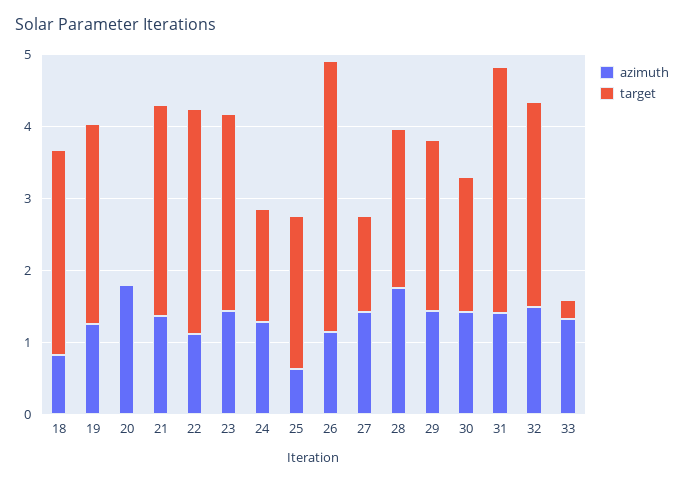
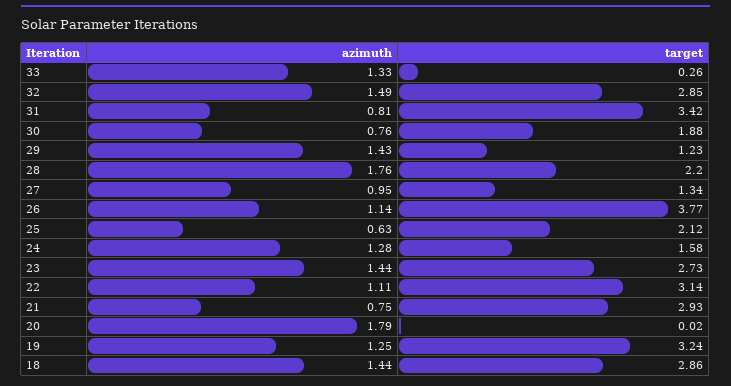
azimuth, 18: 0.8 -> 1.44
target, 19: 2.8 -> 3.24
azimuth, 21: 1.4 -> 0.75
azimuth, 27: 1.4 -> 0.95
target, 29: 2.4 -> 1.23
azimuth, 30: 1.4 -> 0.76
azimuth, 31: 1.4 -> 0.81

